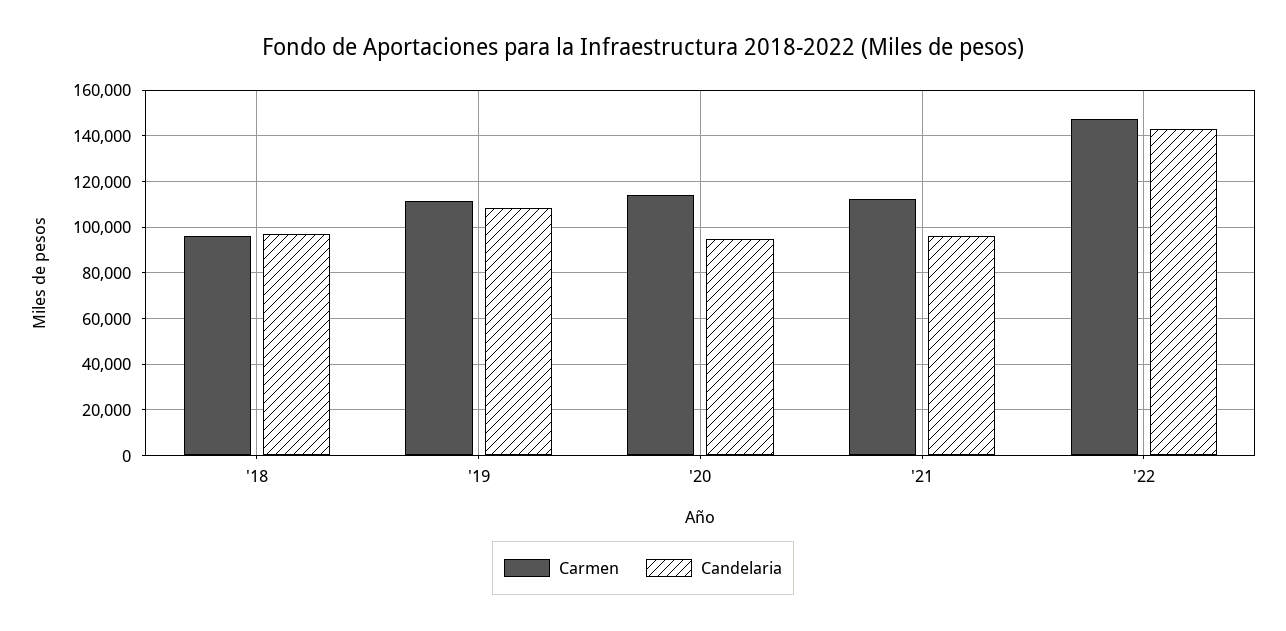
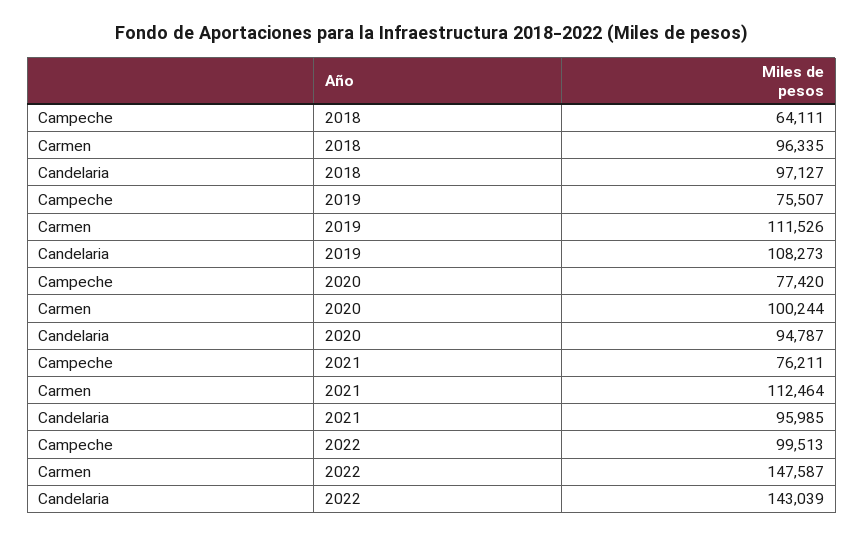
Carmen, '20: 115000 -> 100244
Campeche, '18: none -> 64111
Campeche, '19: none -> 75507
Campeche, '20: none -> 77420
Campeche, '21: none -> 76211
Campeche, '22: none -> 99513

